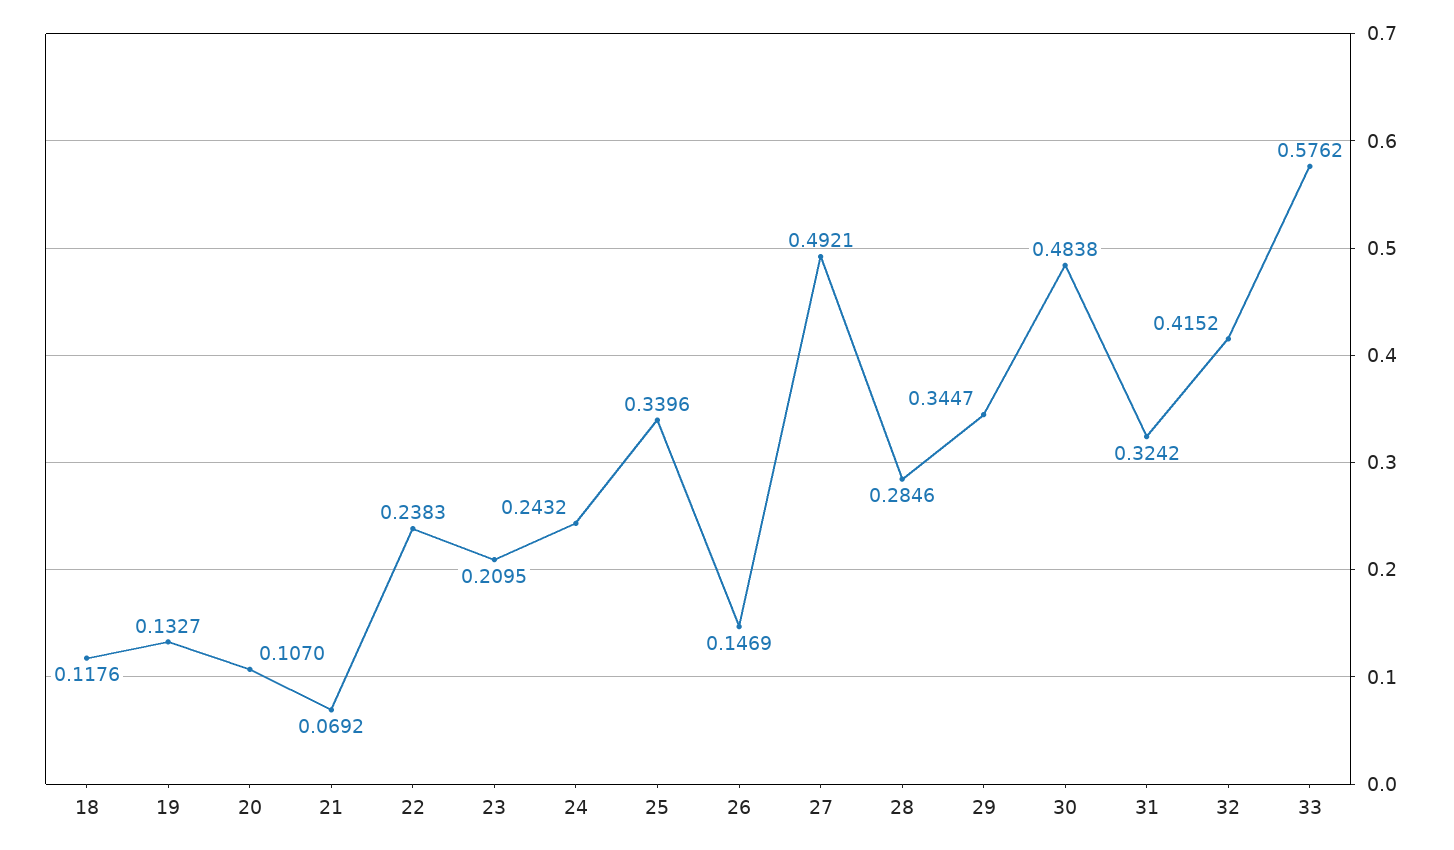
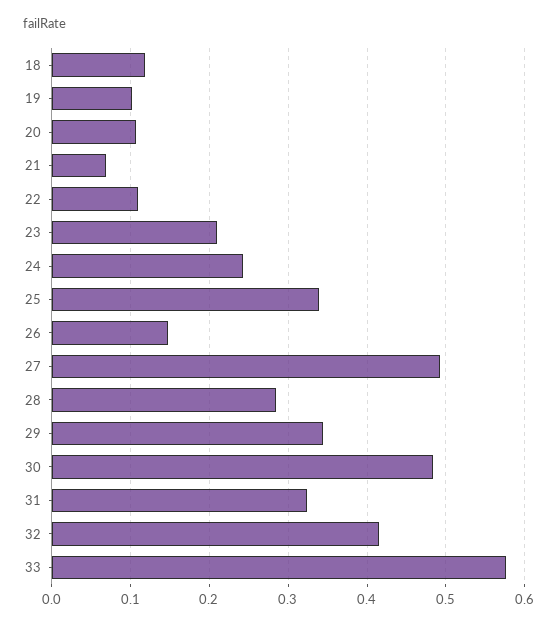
19: 0.1327 -> 0.1
22: 0.2383 -> 0.11

